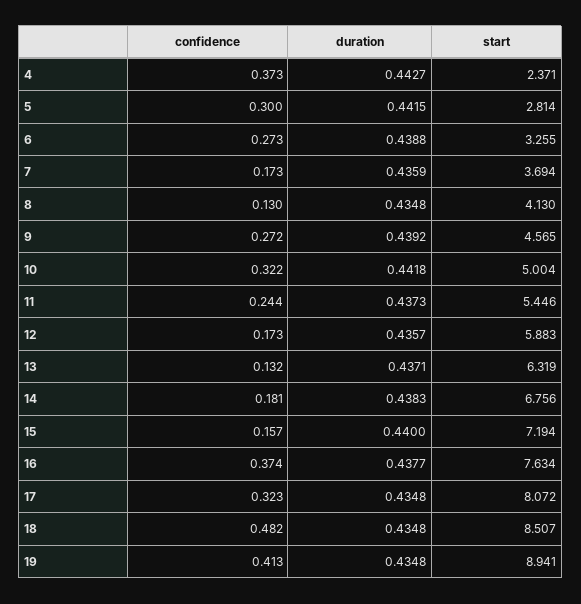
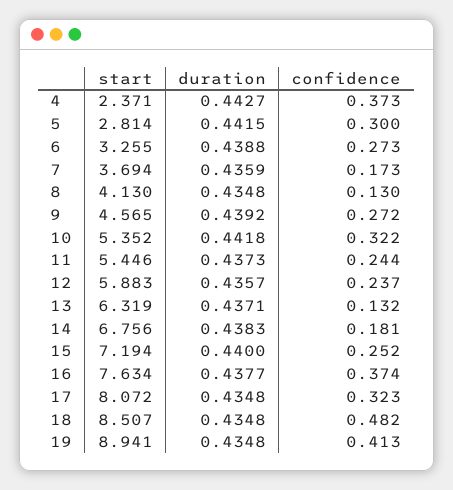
start, 10: 5.004 -> 5.352
confidence, 12: 0.173 -> 0.237
confidence, 15: 0.157 -> 0.252

